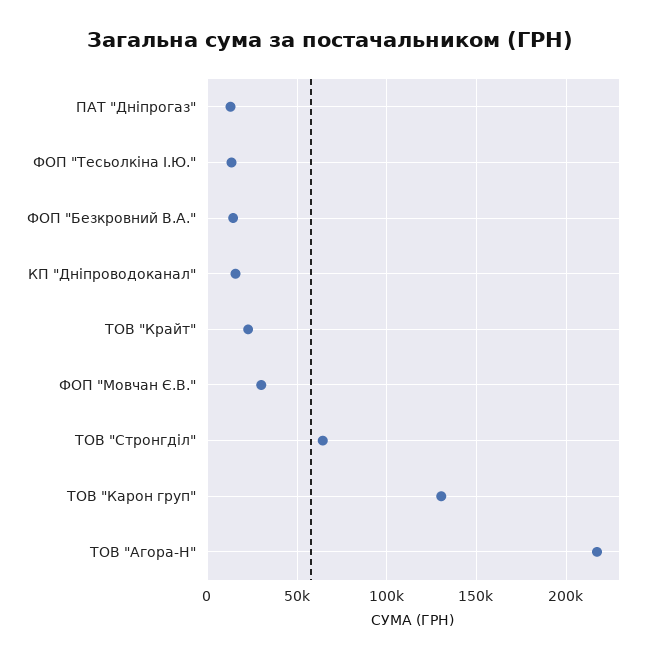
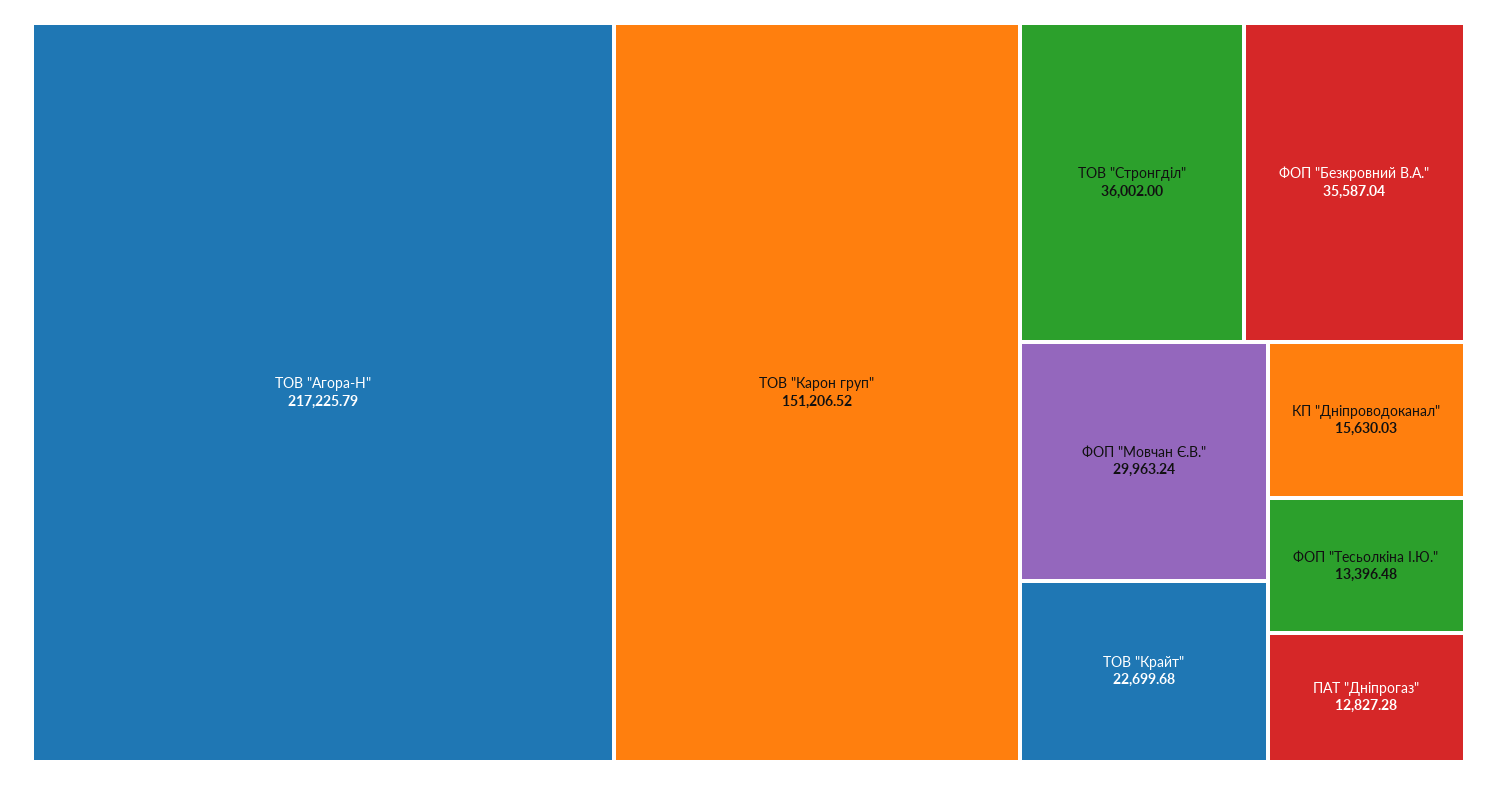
ФОП "Безкровний В.А.": 15000 -> 35587.04
ТОВ "Стронгділ": 65000 -> 36002
ТОВ "Карон груп": 130000 -> 151206.52

